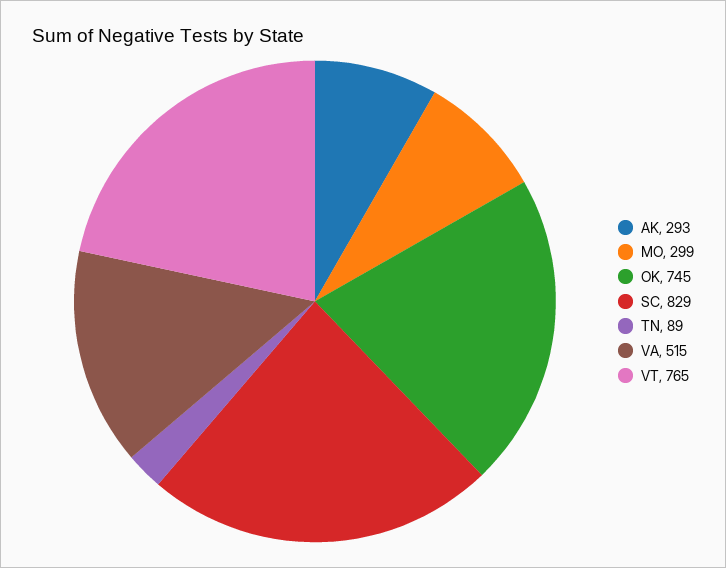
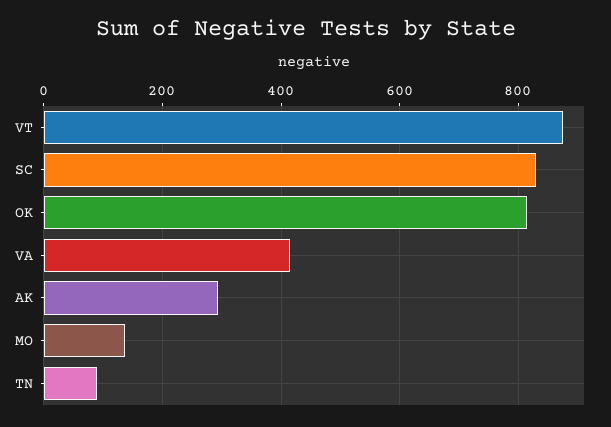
MO: 299 -> 140
OK: 745 -> 820
VA: 515 -> 420
VT: 765 -> 880

